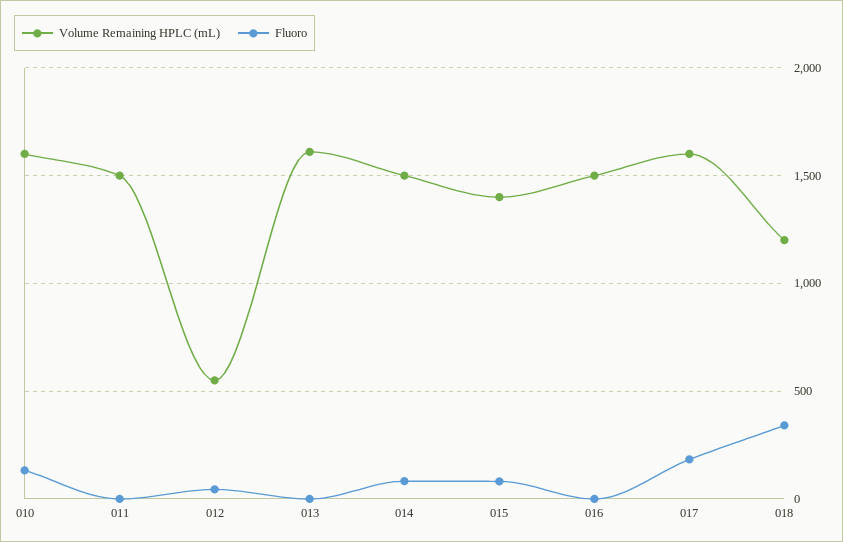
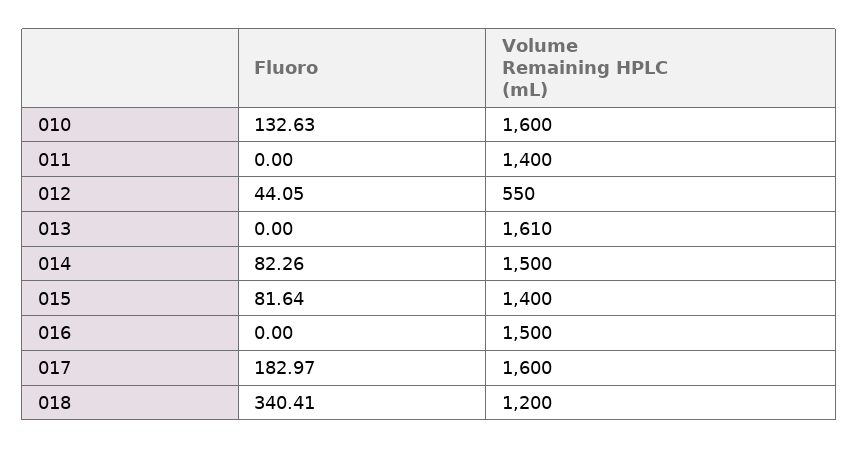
Volume Remaining HPLC (mL), 011: 1500 -> 1400

